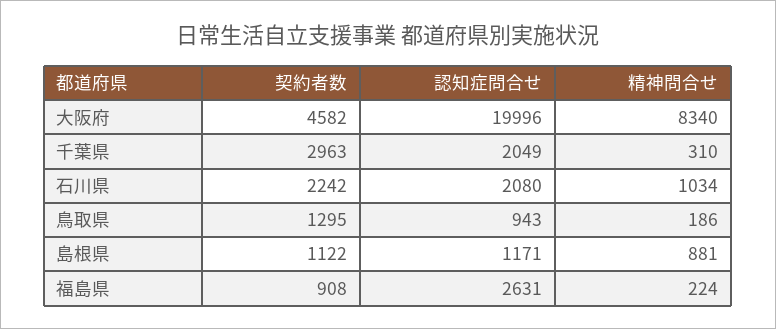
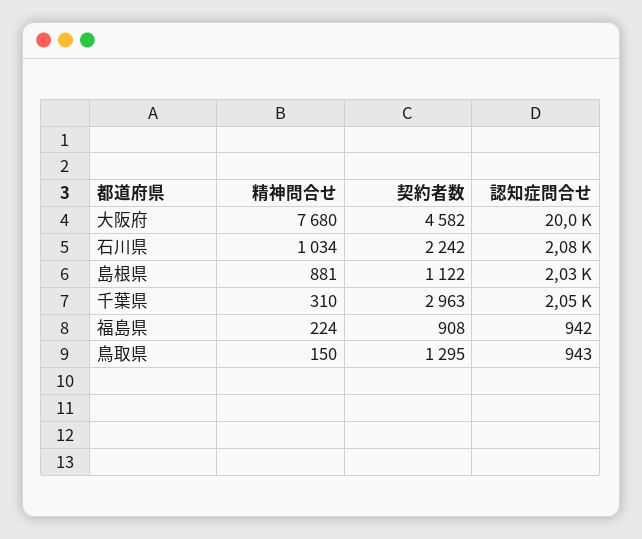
精神問合せ, 大阪府: 8340 -> 7680
精神問合せ, 鳥取県: 186 -> 150
認知症問合せ, 島根県: 1171 -> 2030
認知症問合せ, 福島県: 2631 -> 942

